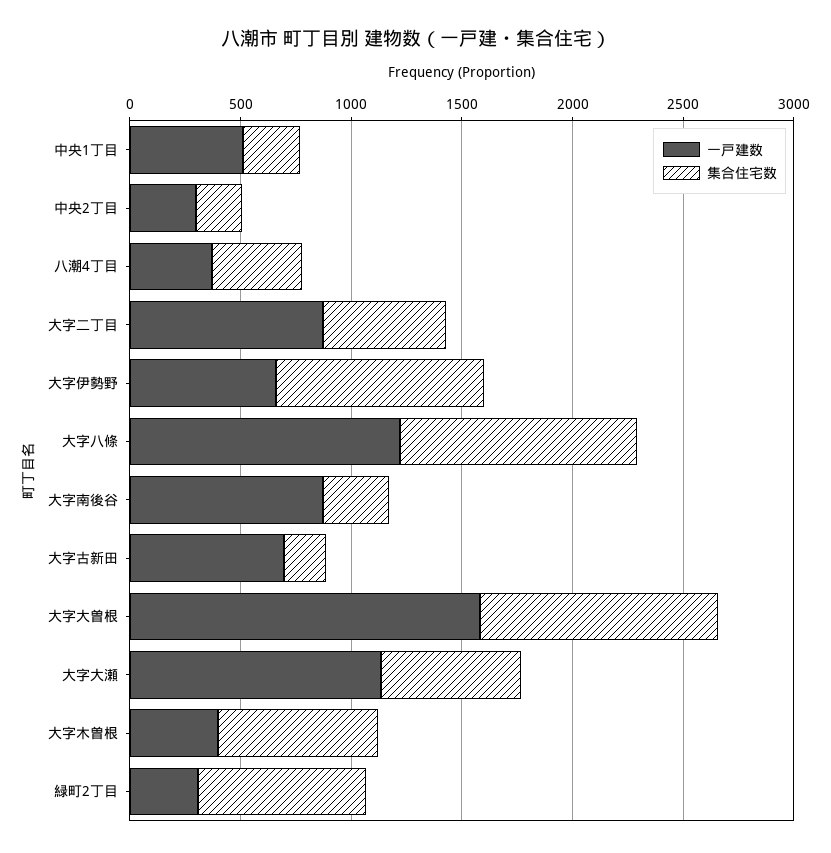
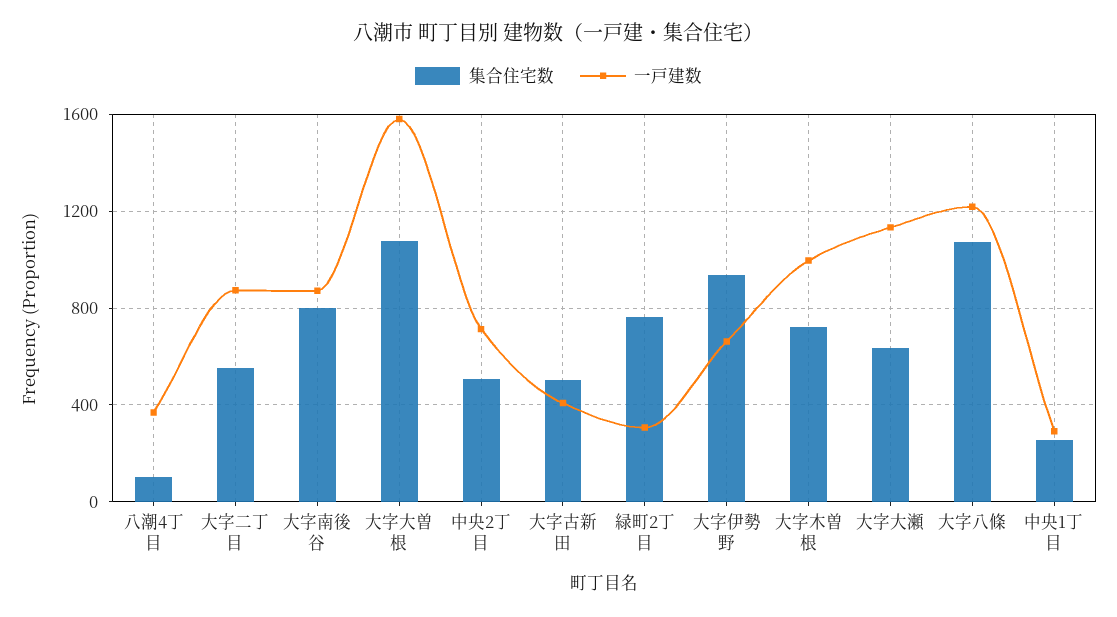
一戸建数, 中央1丁目: 500 -> 300
一戸建数, 中央2丁目: 300 -> 700
集合住宅数, 中央2丁目: 200 -> 500
集合住宅数, 八潮4丁目: 400 -> 100
集合住宅数, 大字南後谷: 300 -> 800
一戸建数, 大字古新田: 700 -> 400
集合住宅数, 大字古新田: 200 -> 500
一戸建数, 大字木曽根: 400 -> 1000

